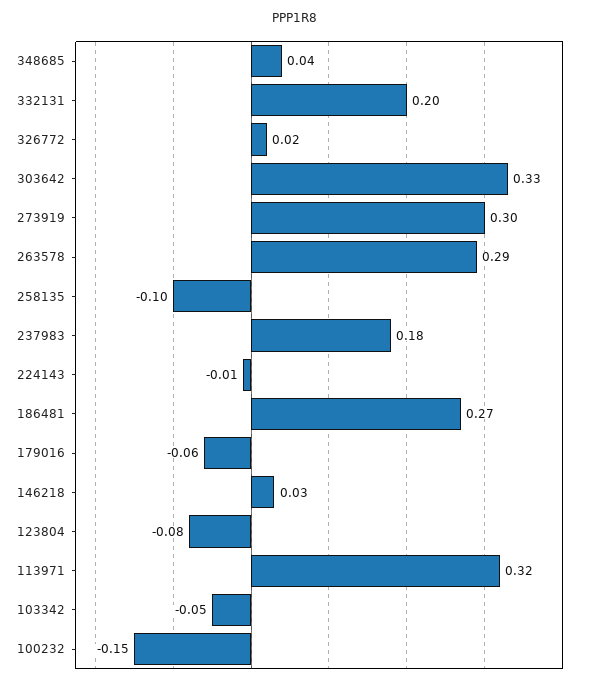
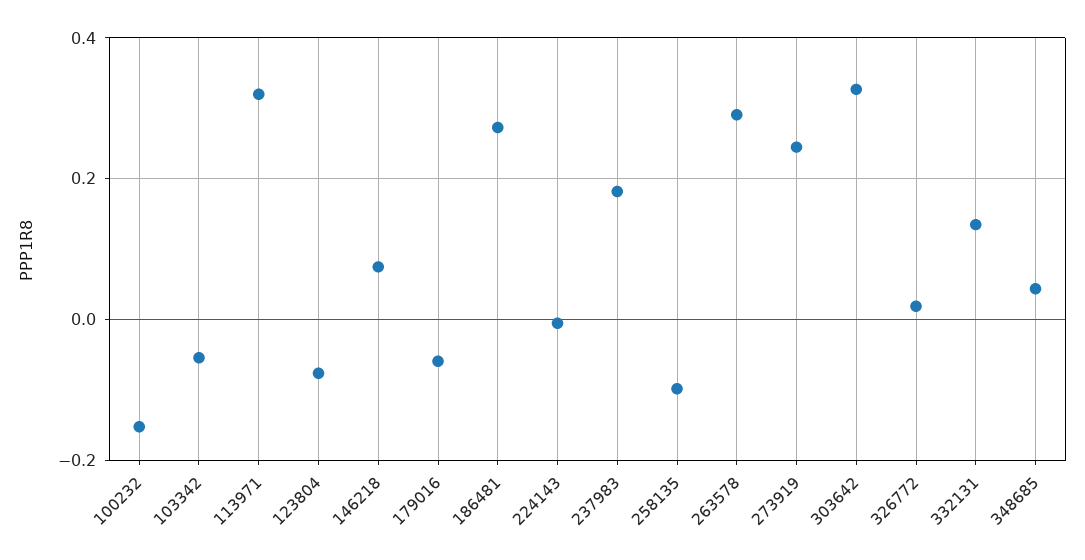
332131: 0.2 -> 0.14
273919: 0.3 -> 0.24
146218: 0.03 -> 0.08

